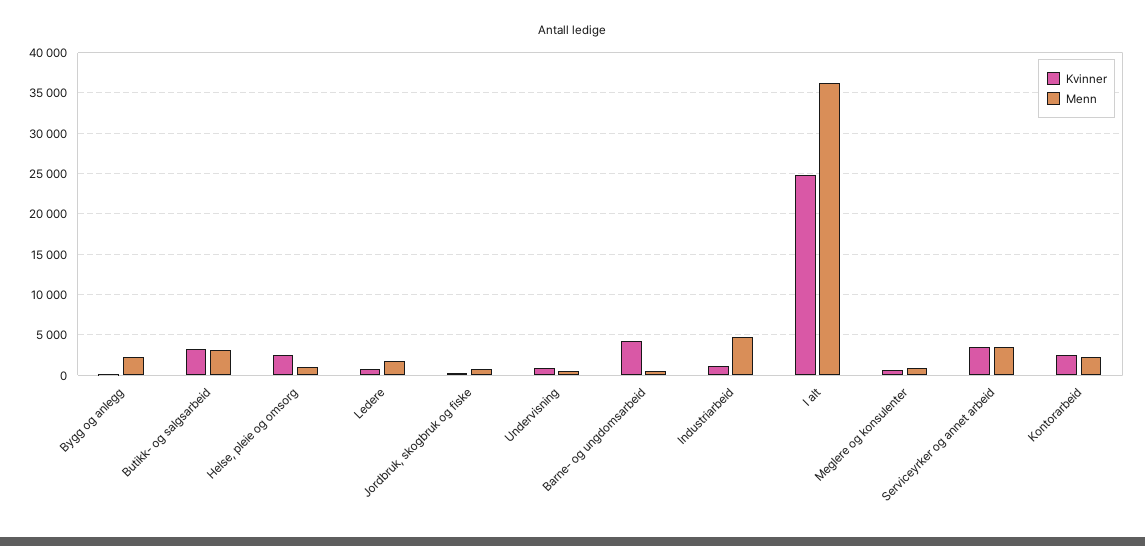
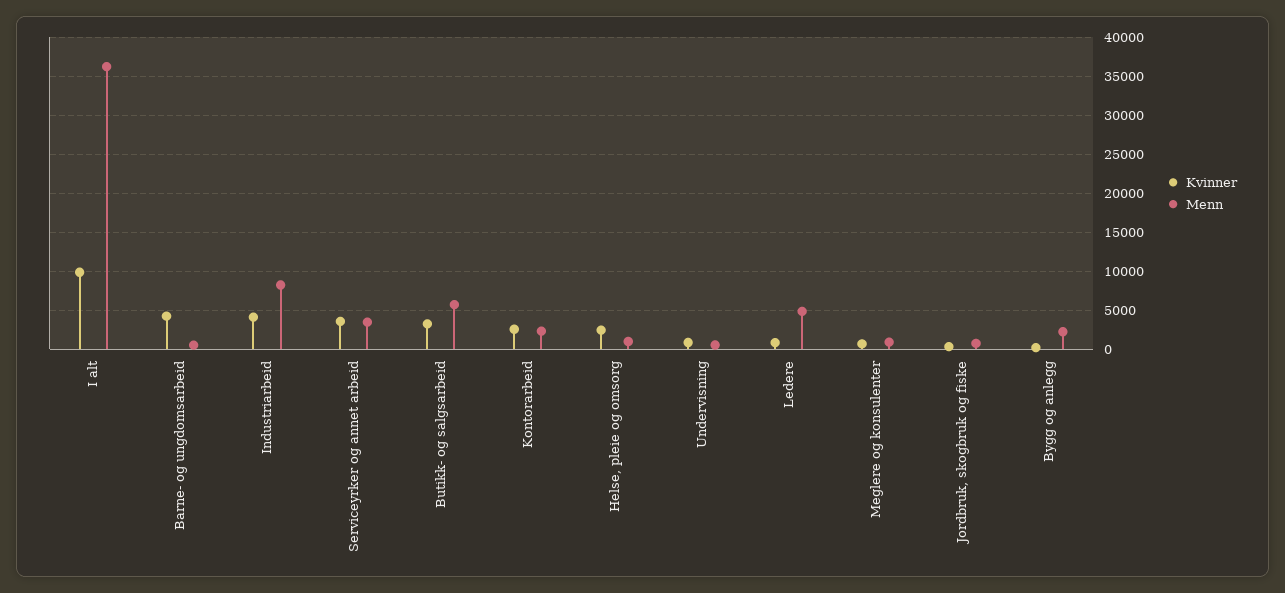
Menn, Butikk- og salgsarbeid: 3000 -> 6000
Menn, Ledere: 2000 -> 5000
Kvinner, Industriarbeid: 1000 -> 4000
Menn, Industriarbeid: 5000 -> 8000
Kvinner, I alt: 25000 -> 10000

